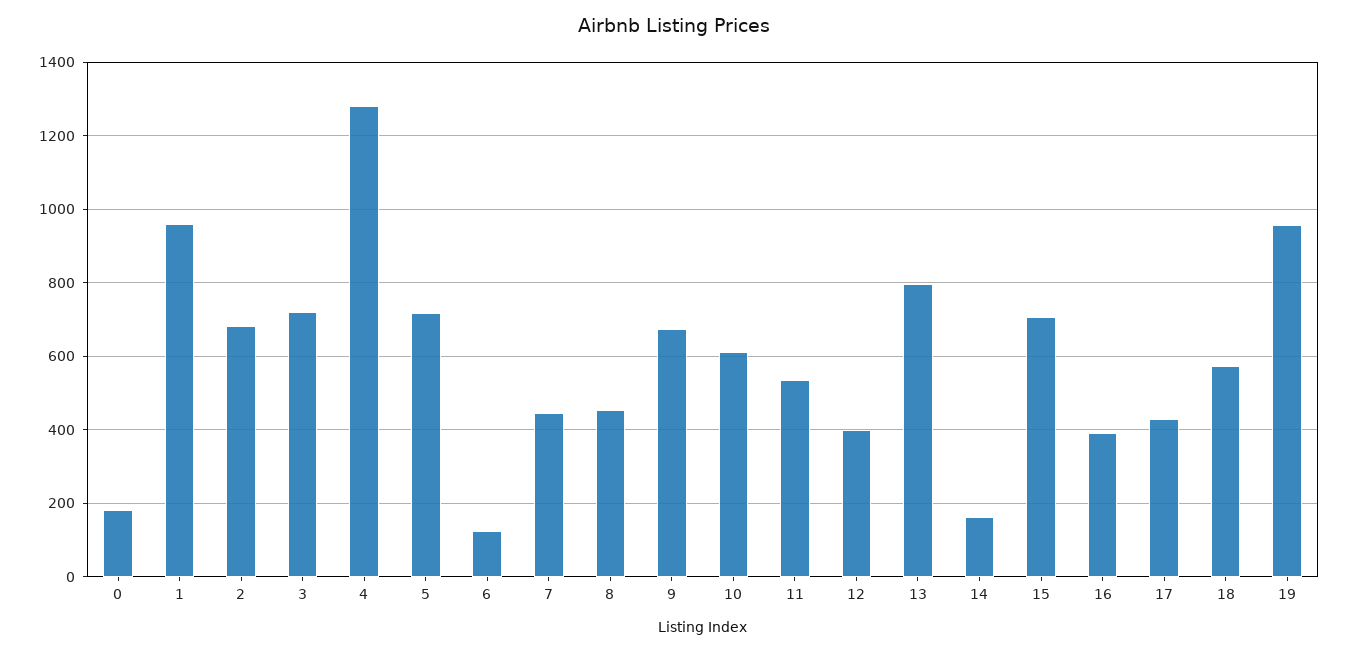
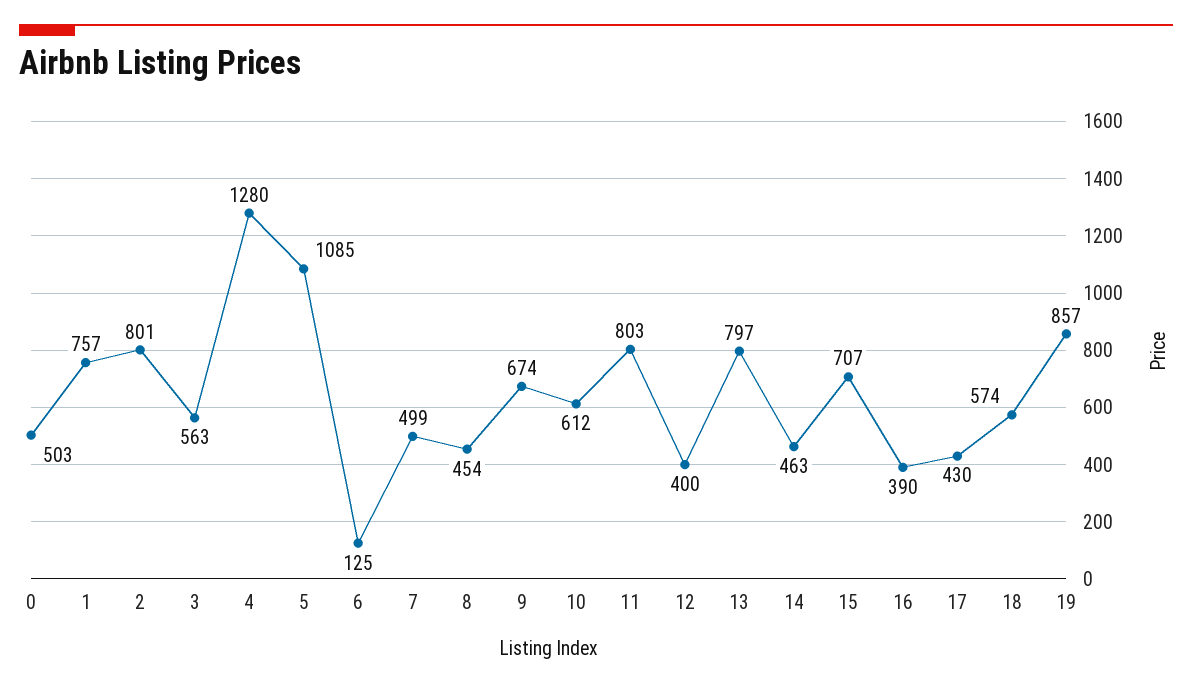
0: 180 -> 503
1: 960 -> 757
2: 680 -> 801
3: 720 -> 563
5: 720 -> 1085
7: 440 -> 499
11: 540 -> 803
14: 160 -> 463
19: 960 -> 857

